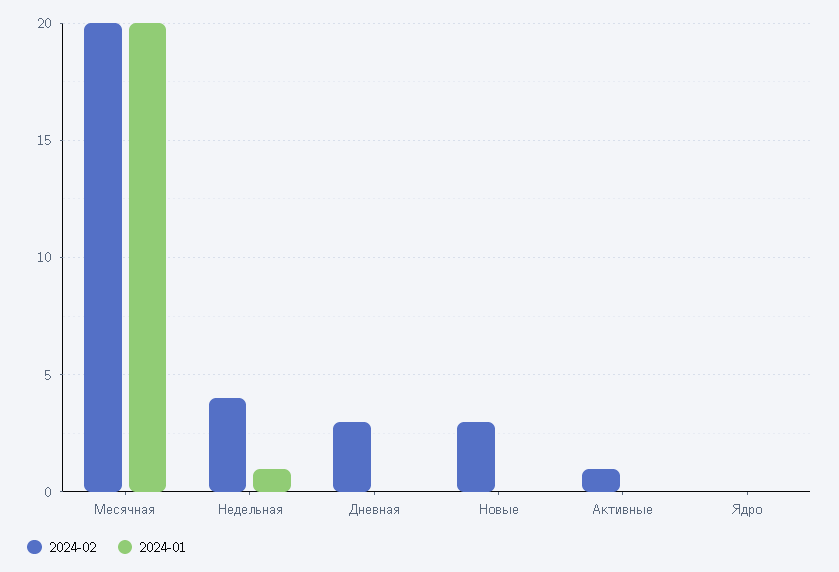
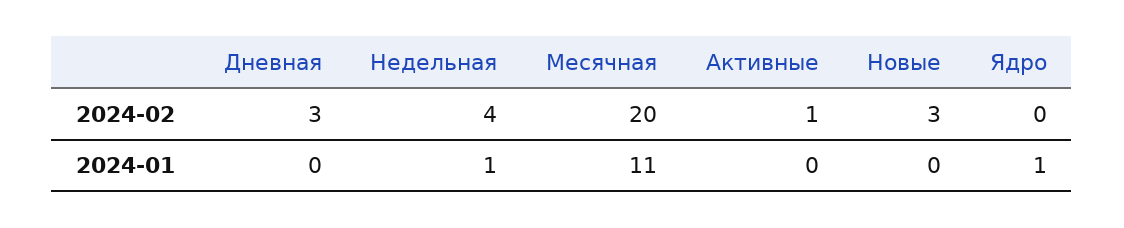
2024-01, Месячная: 20 -> 11
2024-01, Ядро: 0 -> 1

